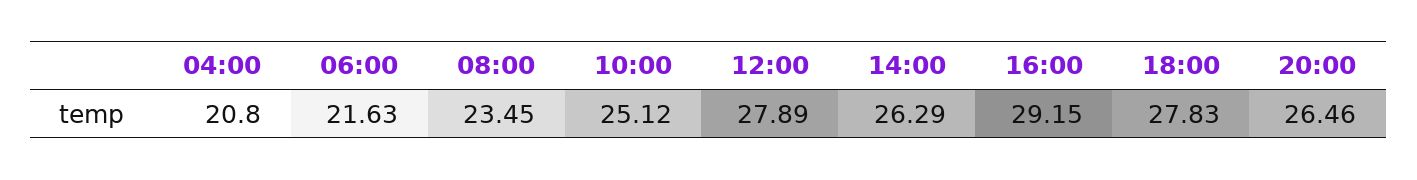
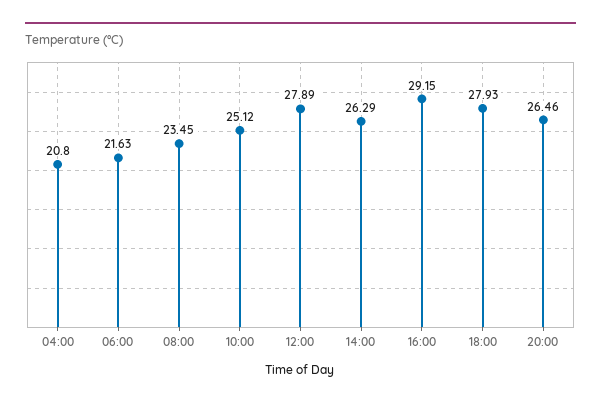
18:00: 27.83 -> 27.93

